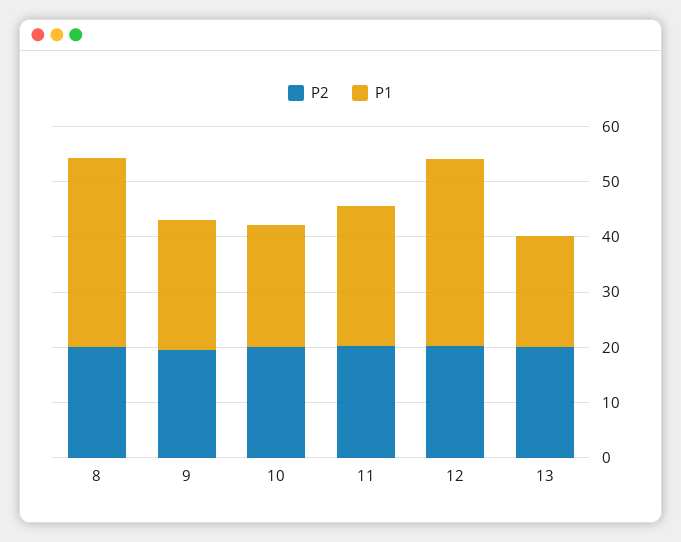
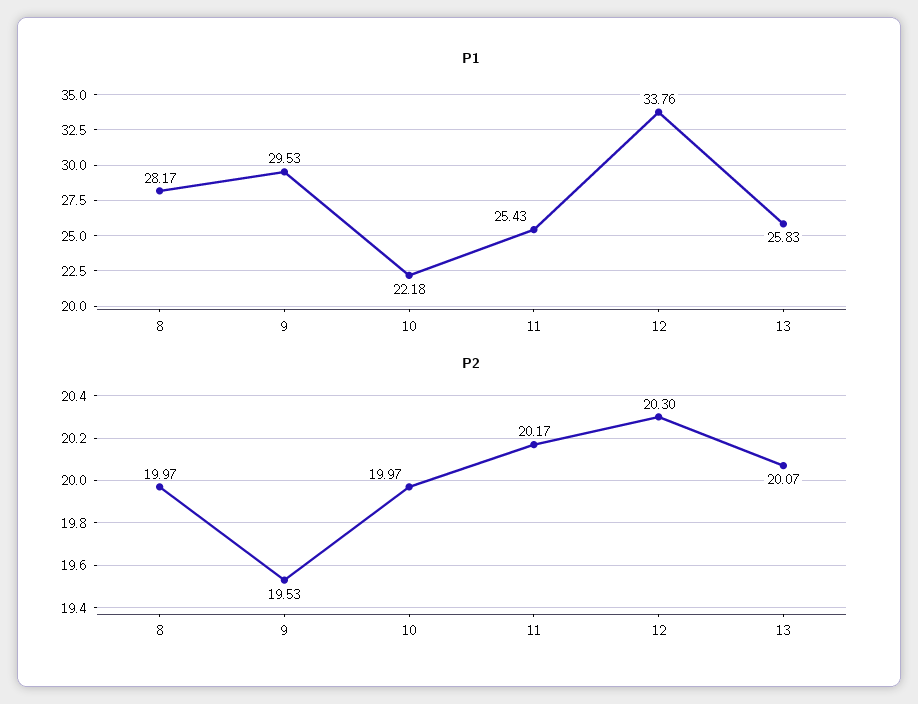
P1, 8: 34 -> 28.17
P1, 9: 24 -> 29.53
P1, 13: 20 -> 25.83

